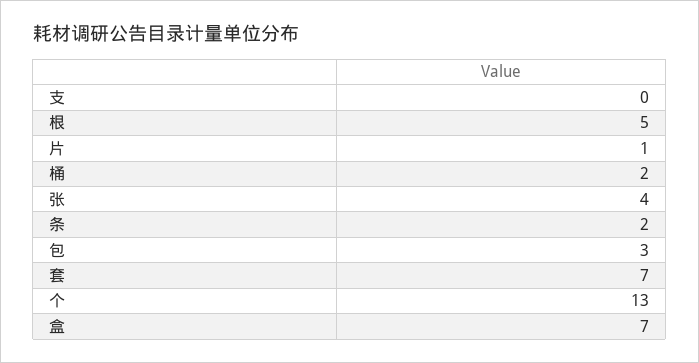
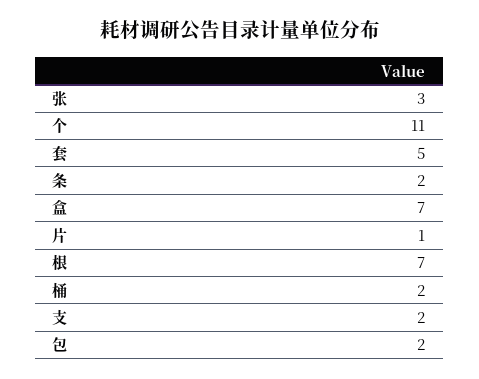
支: 0 -> 2
根: 5 -> 7
张: 4 -> 3
包: 3 -> 2
套: 7 -> 5
个: 13 -> 11

